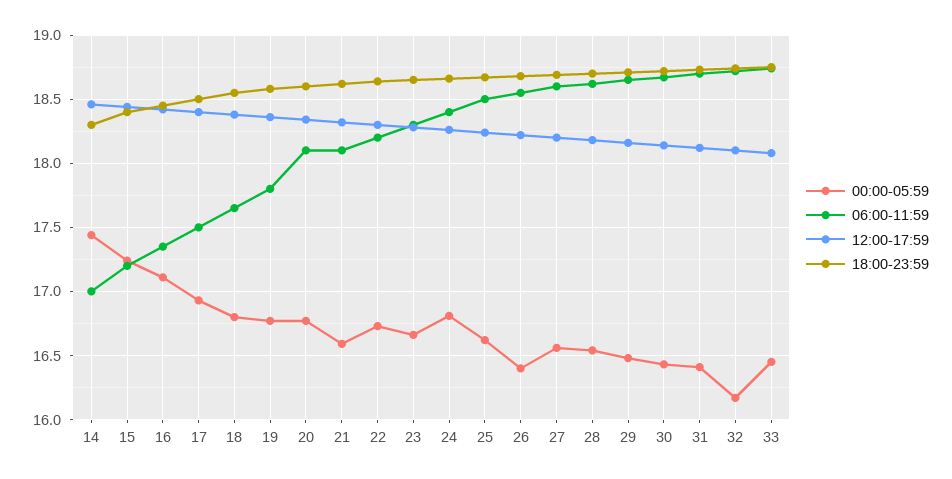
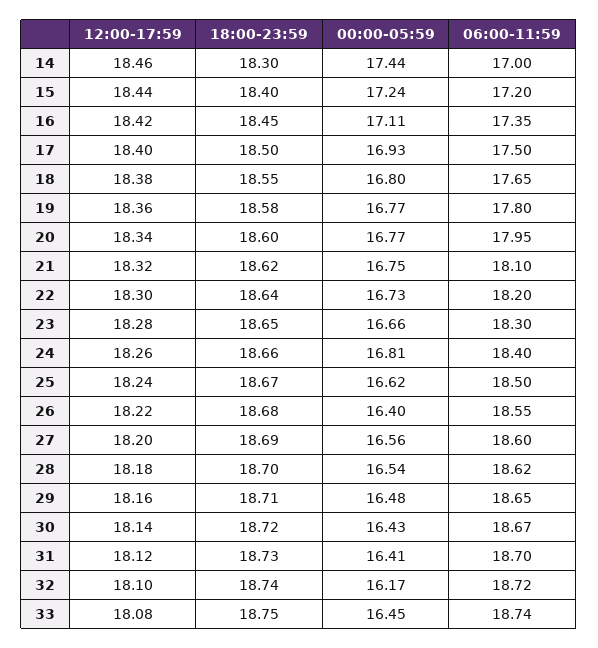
06:00-11:59, 20: 18.1 -> 17.95
00:00-05:59, 21: 16.6 -> 16.75

